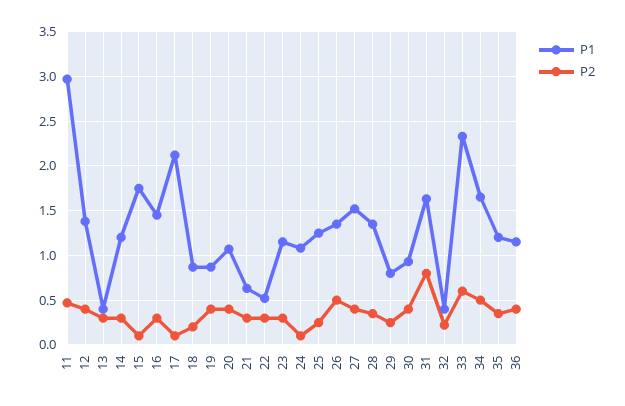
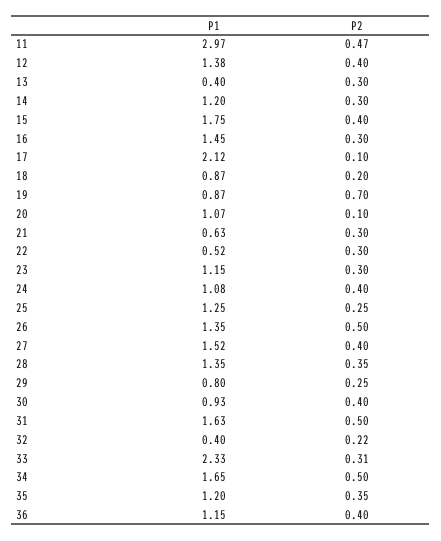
P2, 15: 0.1 -> 0.4
P2, 19: 0.4 -> 0.7
P2, 20: 0.4 -> 0.1
P2, 24: 0.1 -> 0.4
P2, 31: 0.8 -> 0.5
P2, 33: 0.6 -> 0.31

